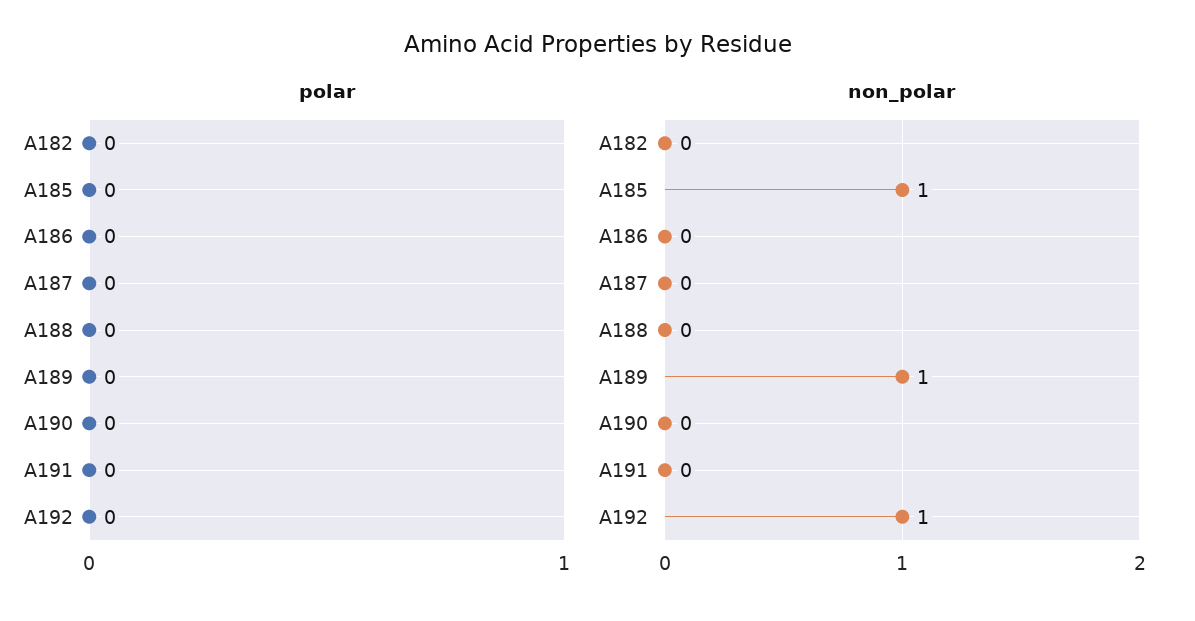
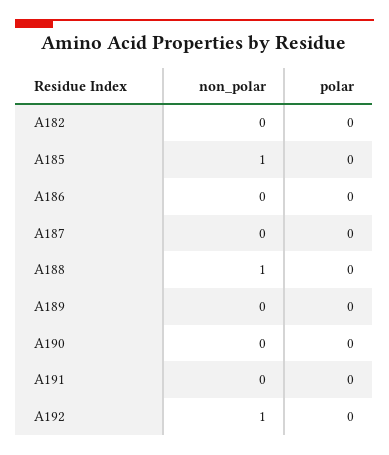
non_polar, A188: 0 -> 1
non_polar, A189: 1 -> 0

